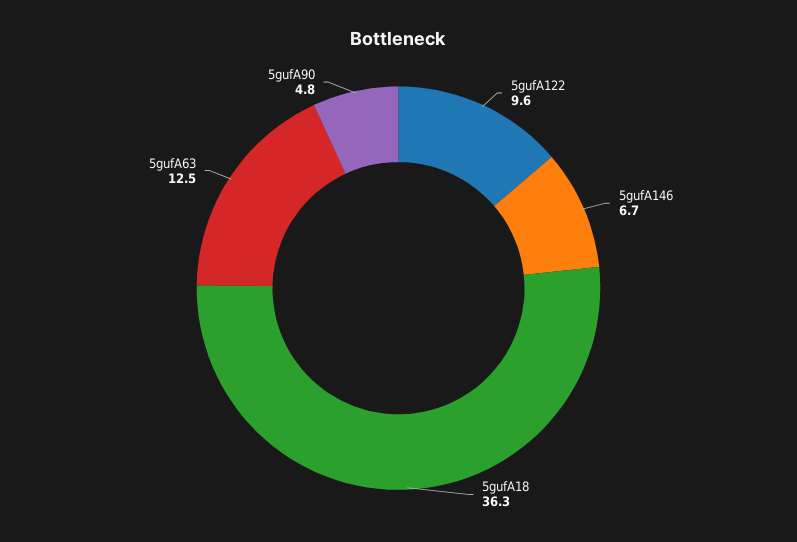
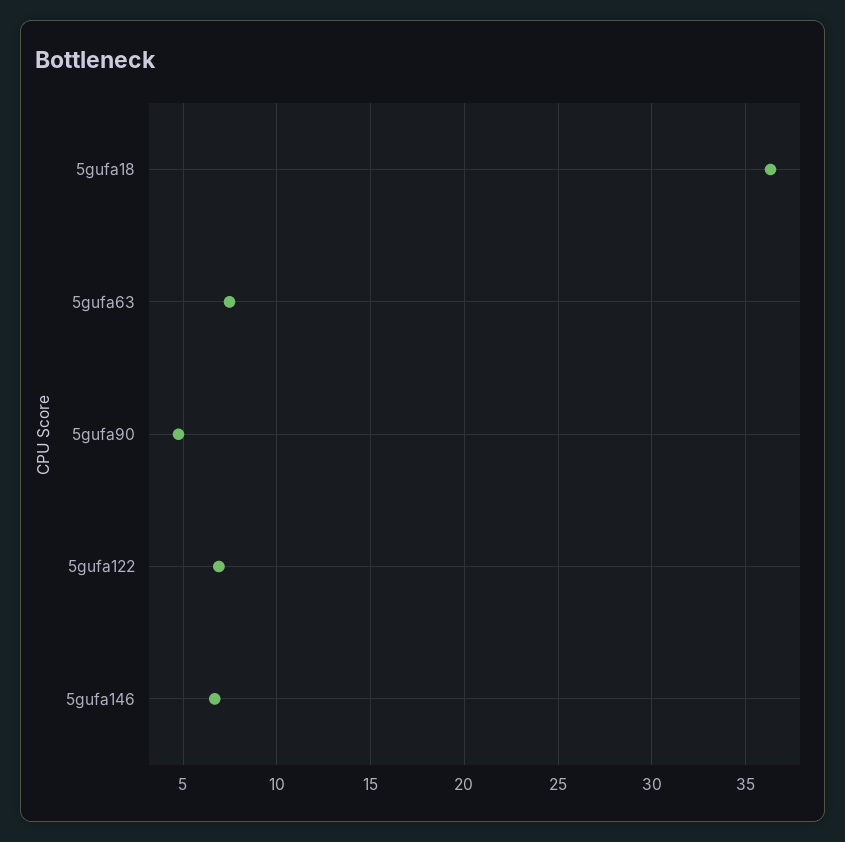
5gufA122: 9.6 -> 7
5gufA63: 12.5 -> 7.5

